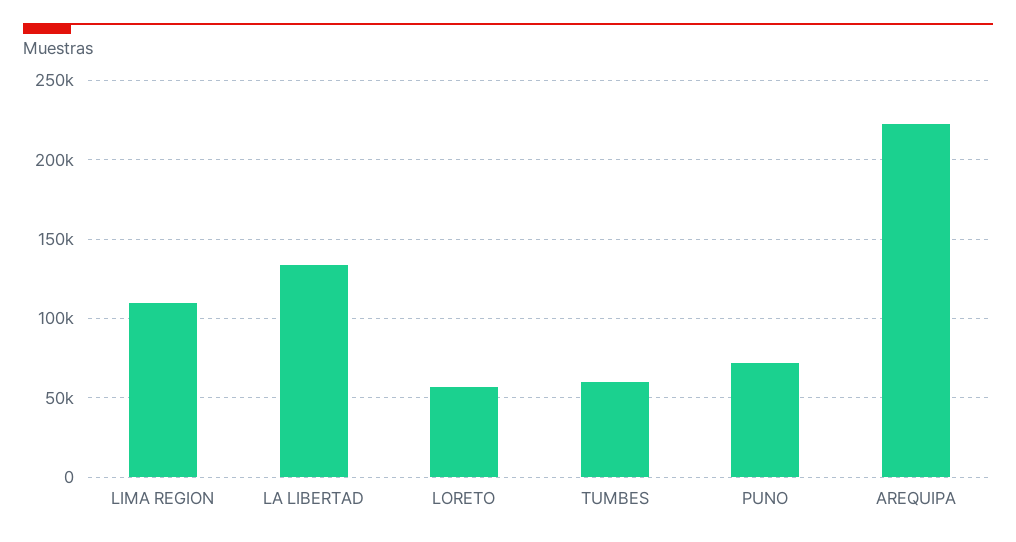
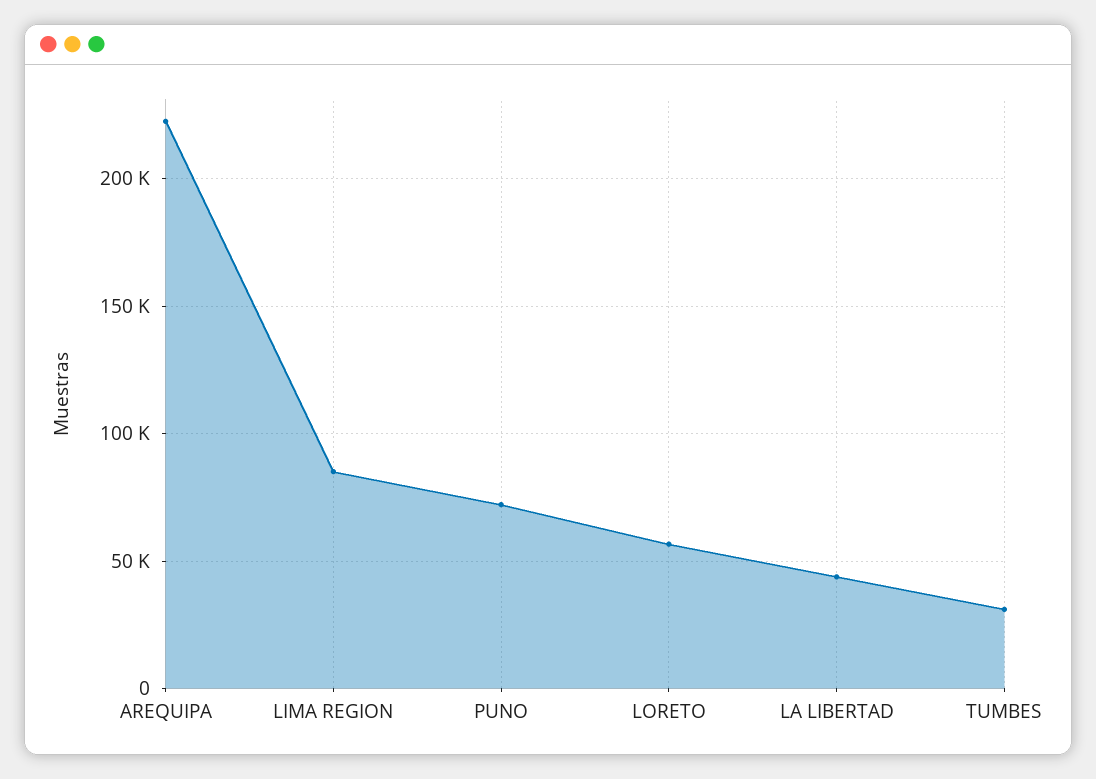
LIMA REGION: 110000 -> 85000
LA LIBERTAD: 135000 -> 45000
TUMBES: 60000 -> 30000

